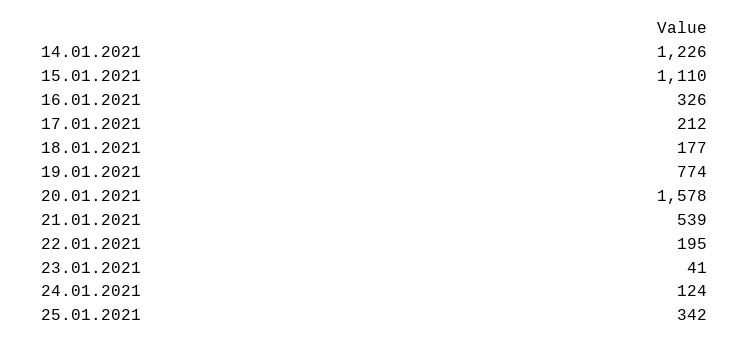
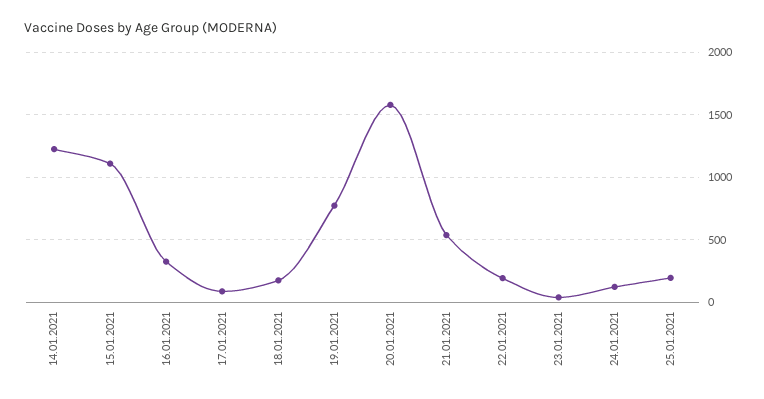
17.01.2021: 212 -> 100
25.01.2021: 342 -> 200

